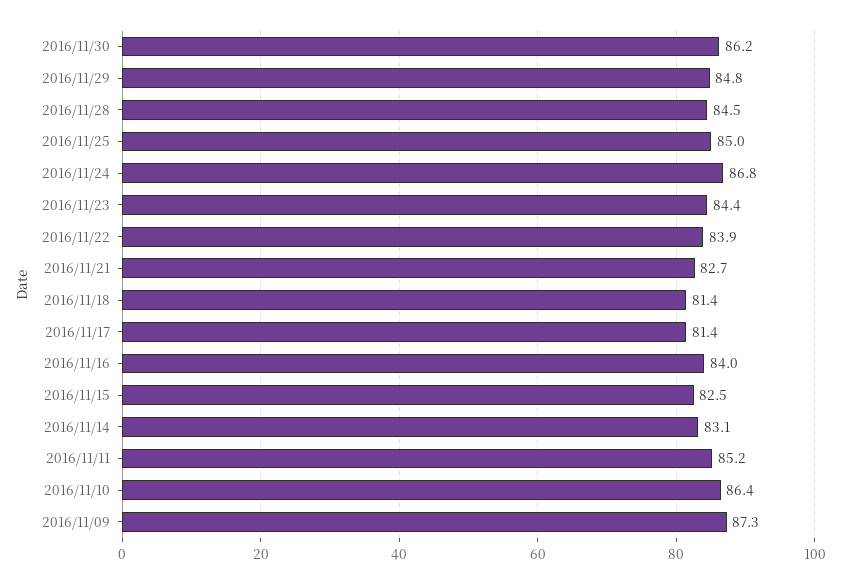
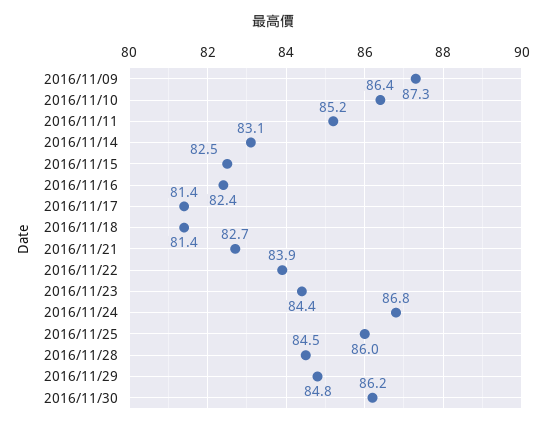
2016/11/25: 85 -> 86
2016/11/16: 84 -> 82.4

